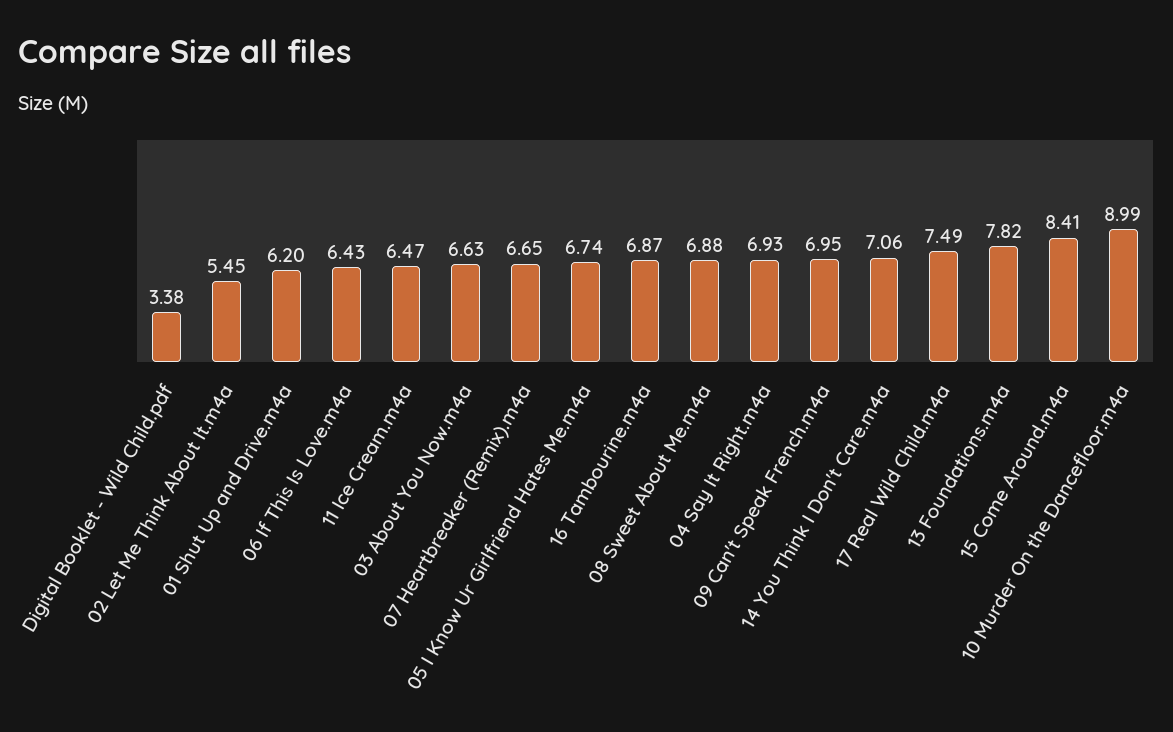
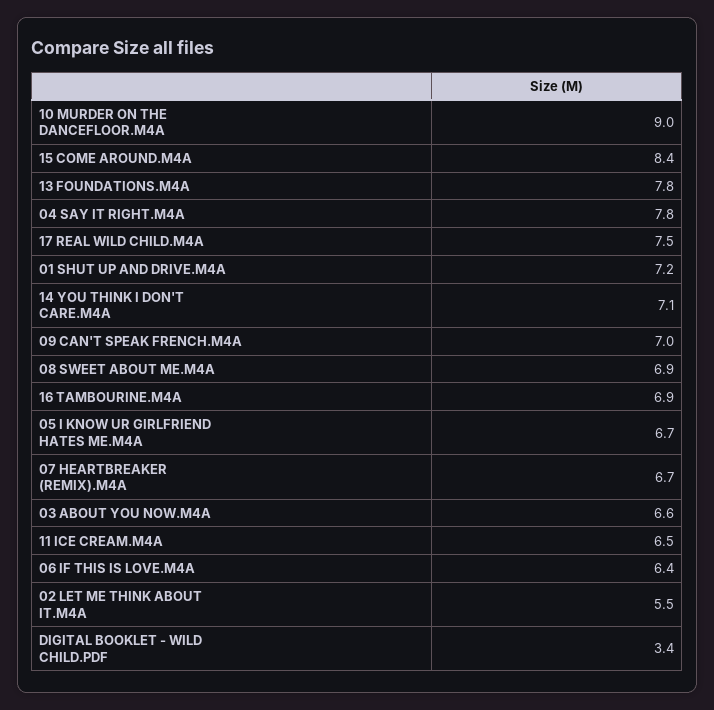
01 Shut Up and Drive.m4a: 6.2 -> 7.2
04 Say It Right.m4a: 6.93 -> 7.8

